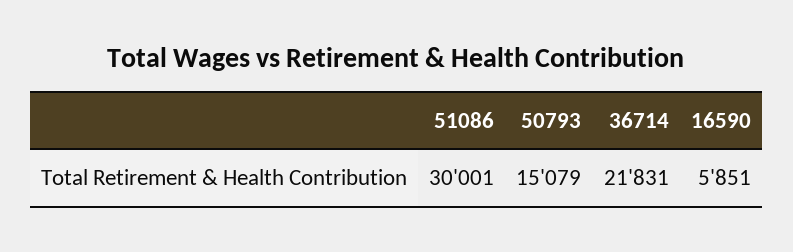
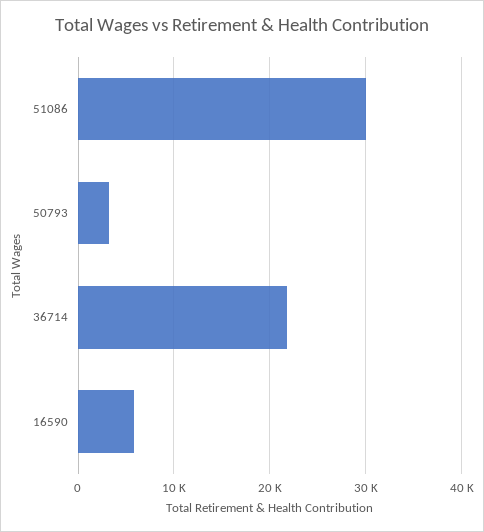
50793: 15079 -> 3000

